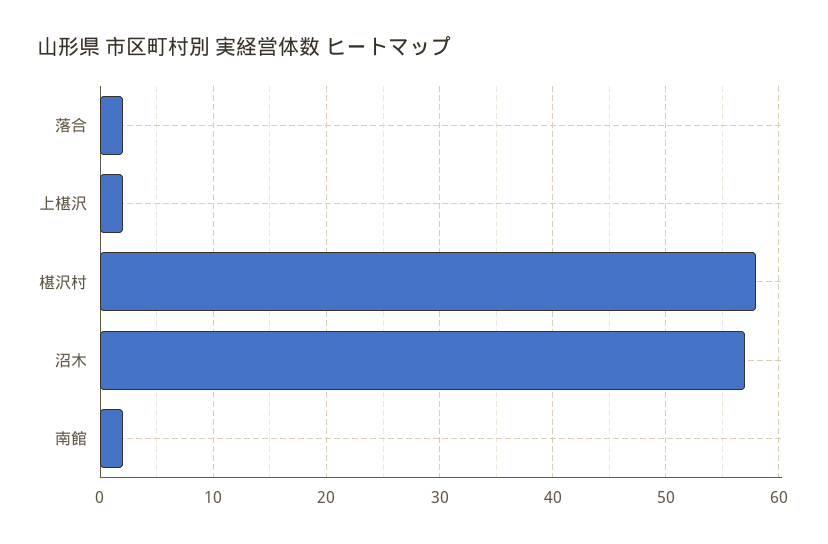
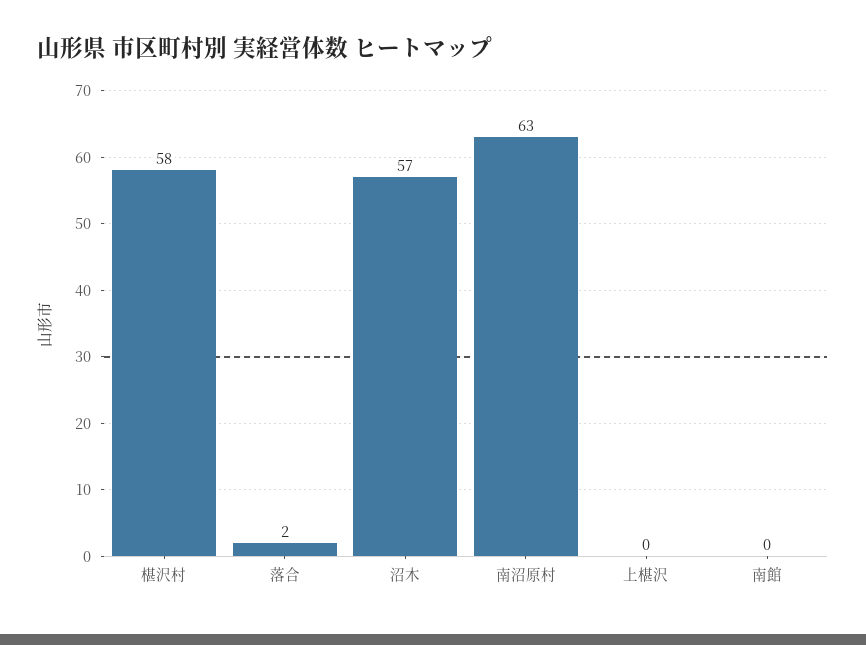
上椹沢: 2 -> 0
南館: 2 -> 0
南沼原村: none -> 63

